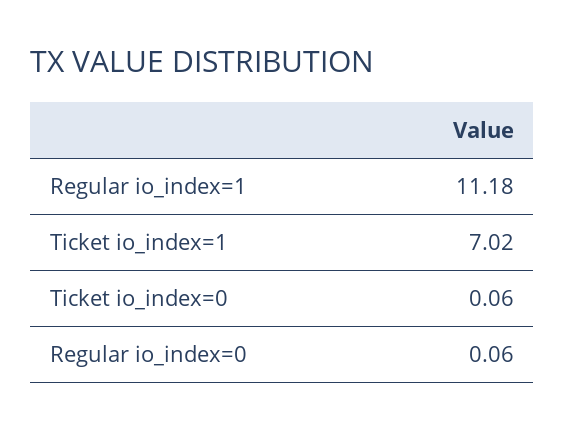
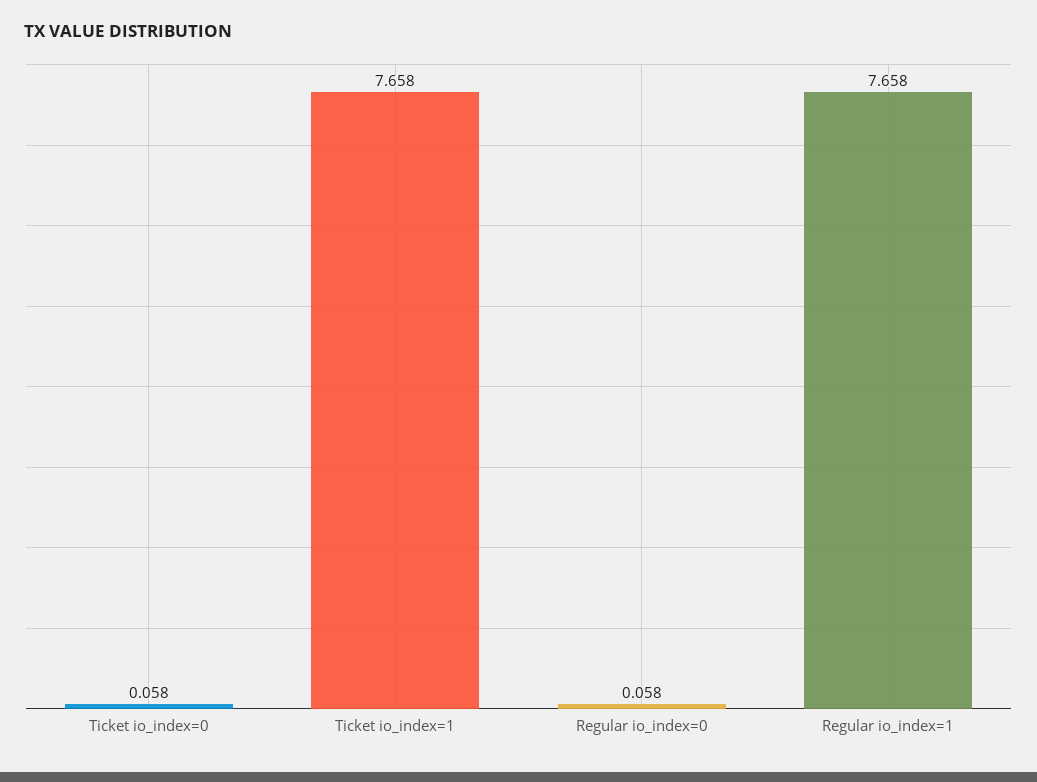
Regular io_index=1: 11.18 -> 7.658
Ticket io_index=1: 7.02 -> 7.658

